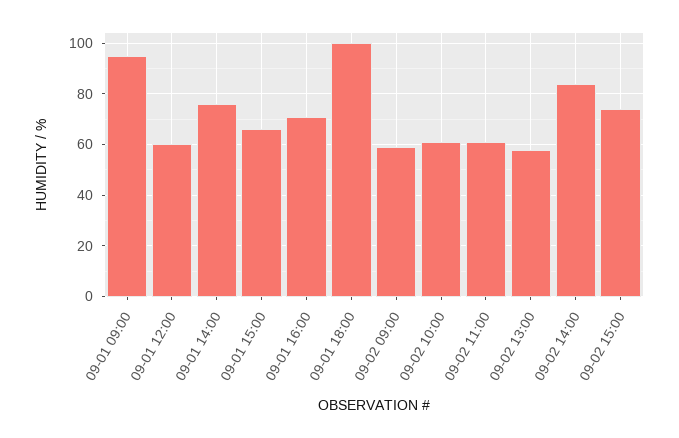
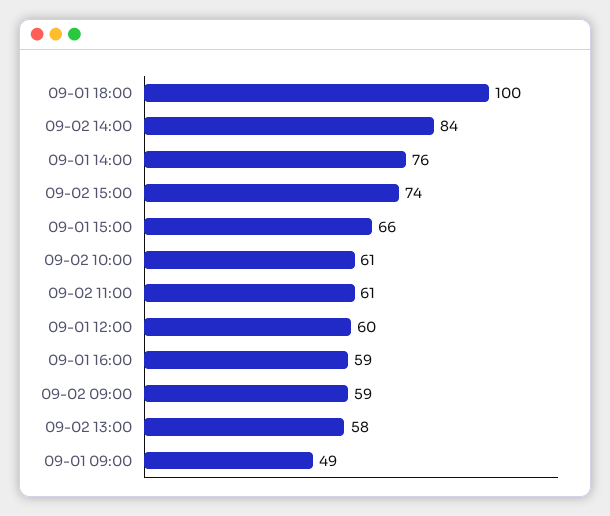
09-01 09:00: 95 -> 49
09-01 16:00: 70 -> 59

